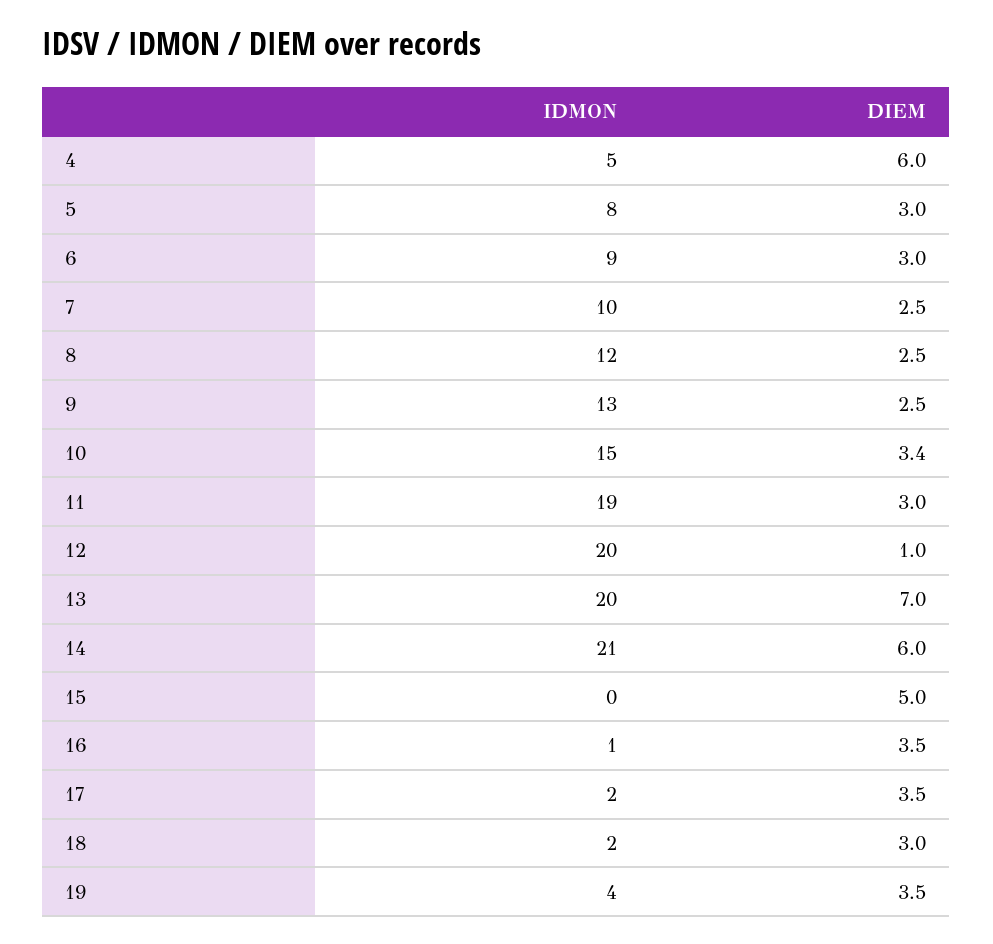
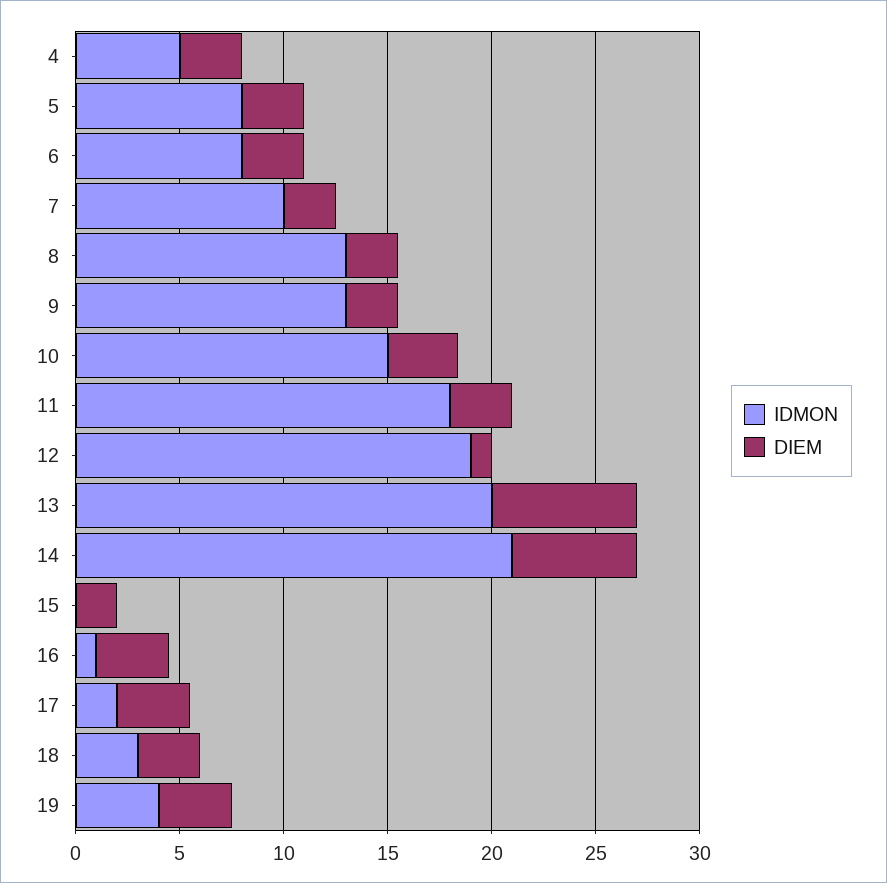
DIEM, 4: 6 -> 3
IDMON, 6: 9 -> 8
IDMON, 8: 12 -> 13
IDMON, 11: 19 -> 18
IDMON, 12: 20 -> 19
DIEM, 15: 5 -> 2
IDMON, 18: 2 -> 3

